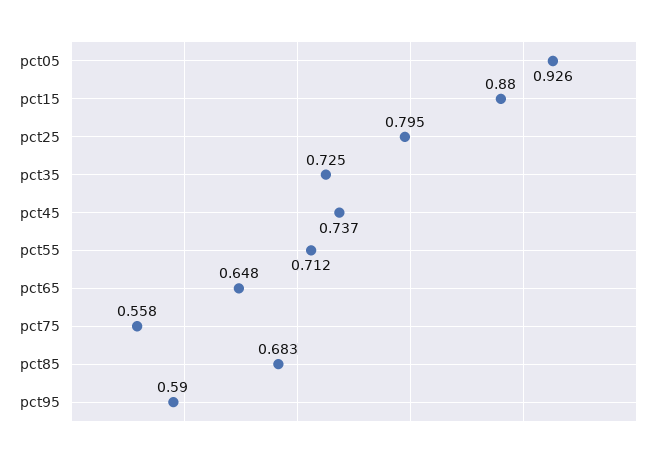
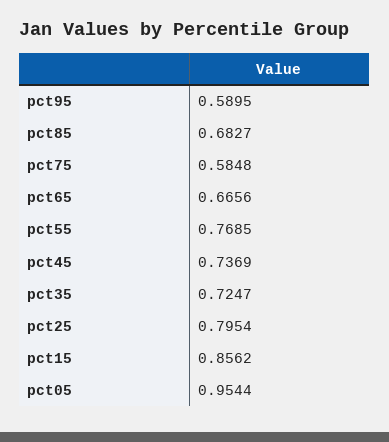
pct05: 0.926 -> 0.9544
pct15: 0.88 -> 0.8562
pct55: 0.712 -> 0.7685
pct65: 0.648 -> 0.6656
pct75: 0.558 -> 0.5848

